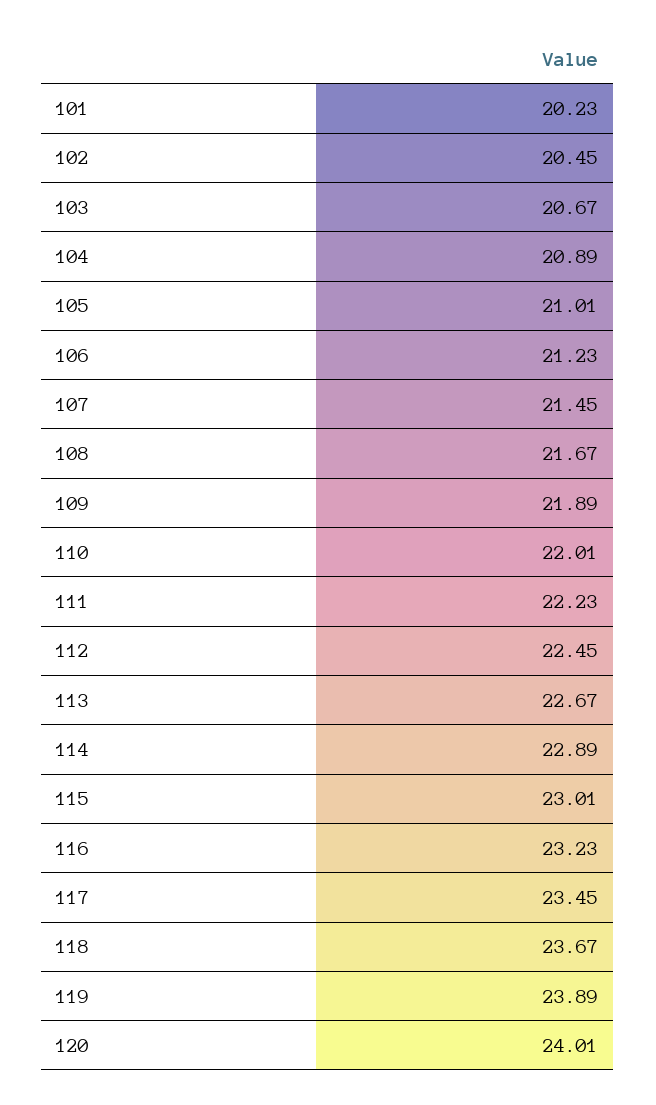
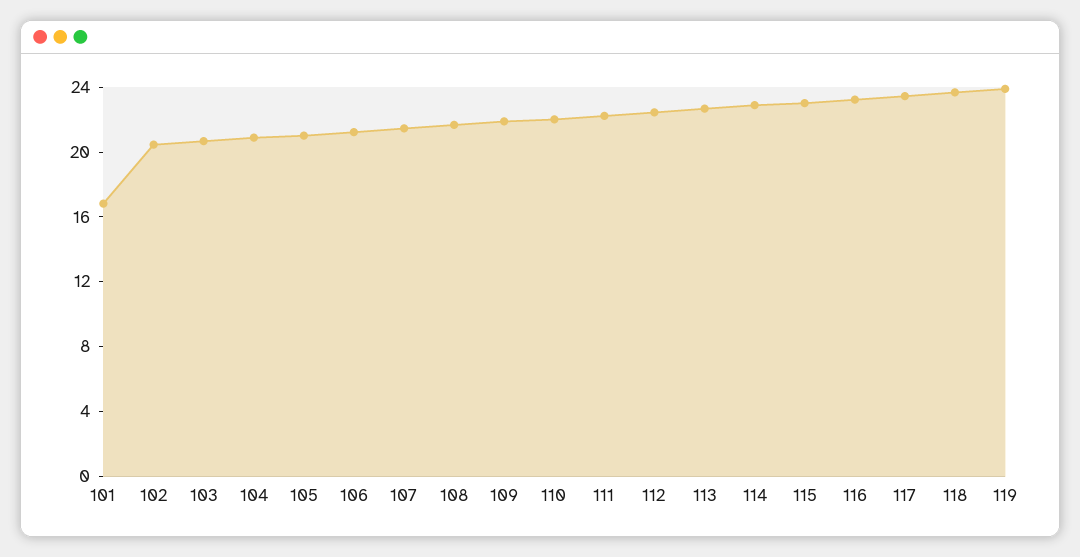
101: 20.23 -> 17
120: 24.01 -> none

